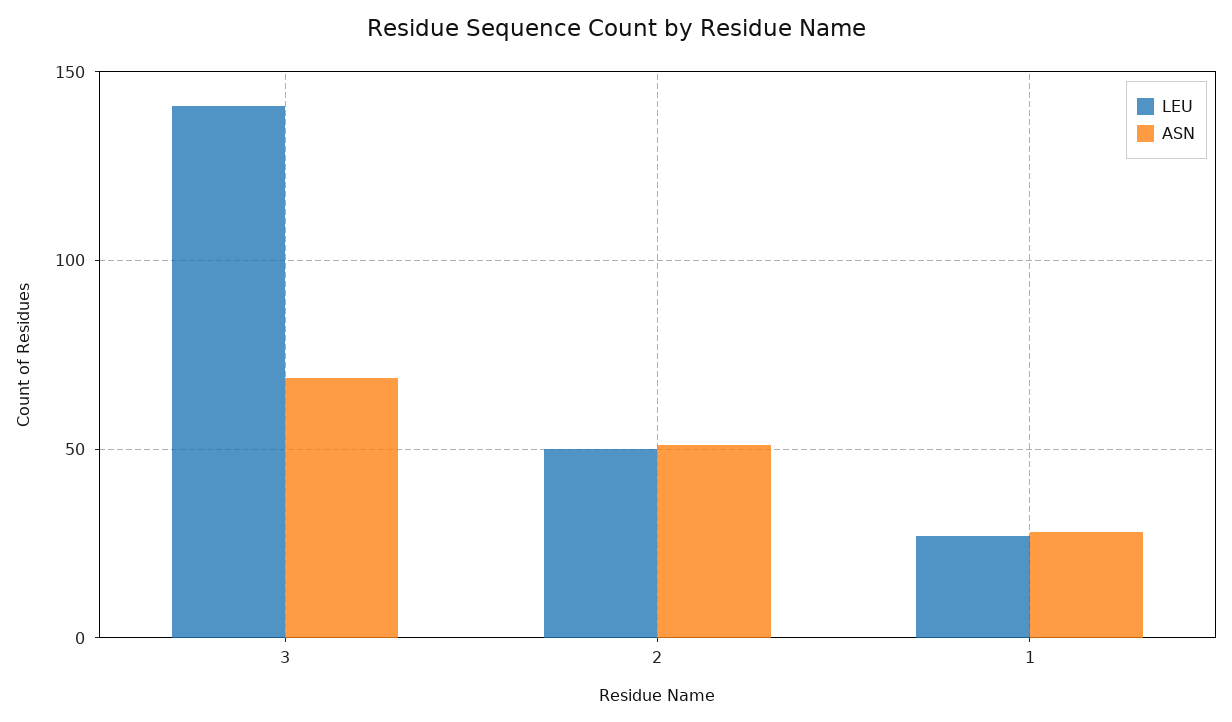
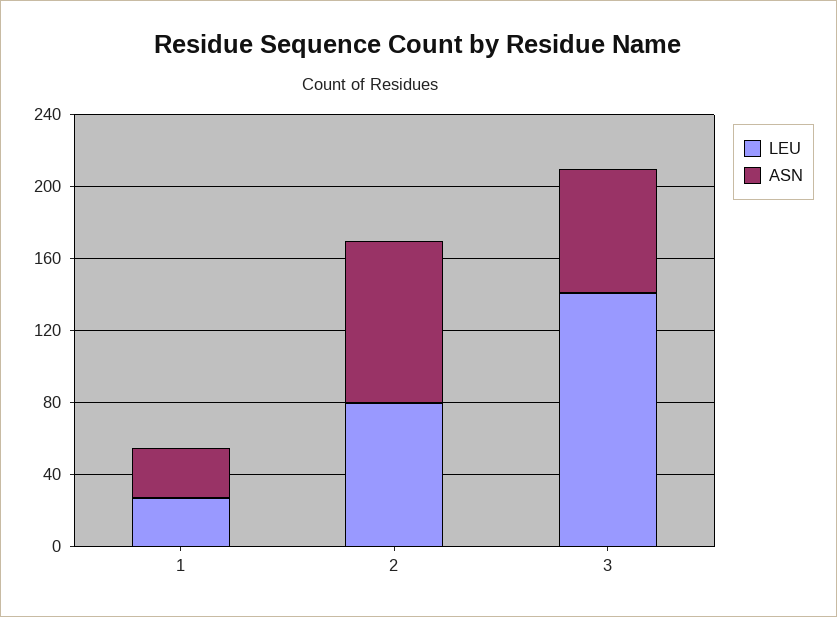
LEU, 2: 50 -> 80
ASN, 2: 50 -> 90

